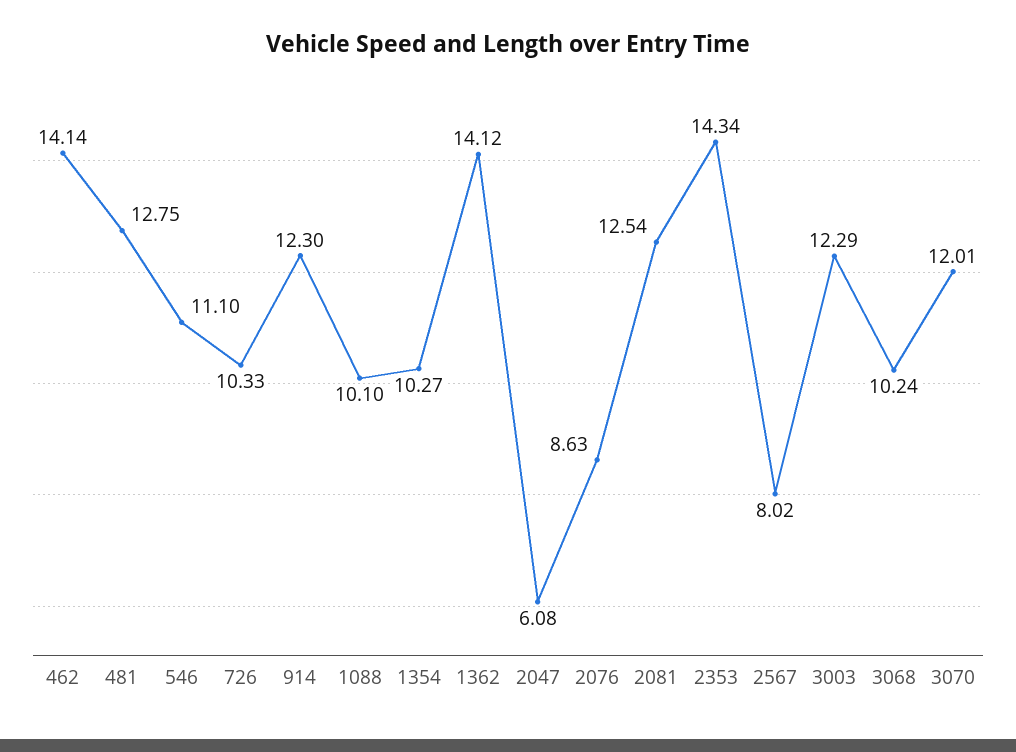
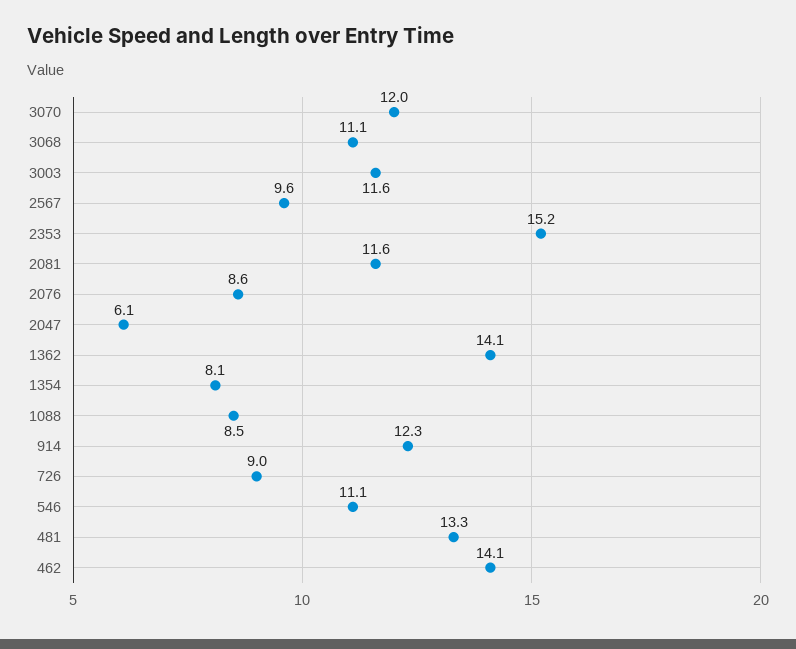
481: 12.75 -> 13.3
726: 10.33 -> 9
1088: 10.1 -> 8.5
1354: 10.27 -> 8.1
2081: 12.54 -> 11.6
2353: 14.34 -> 15.2
2567: 8.02 -> 9.6
3003: 12.29 -> 11.6
3068: 10.24 -> 11.1

